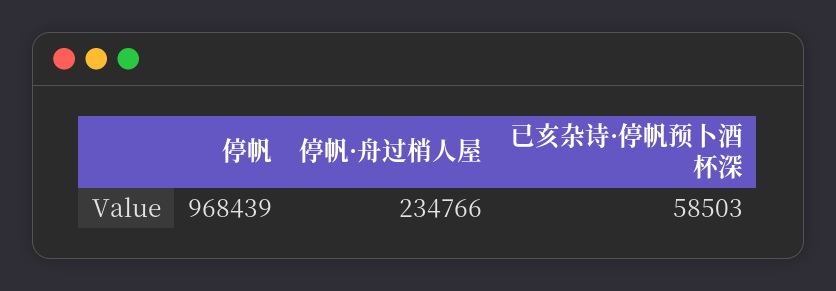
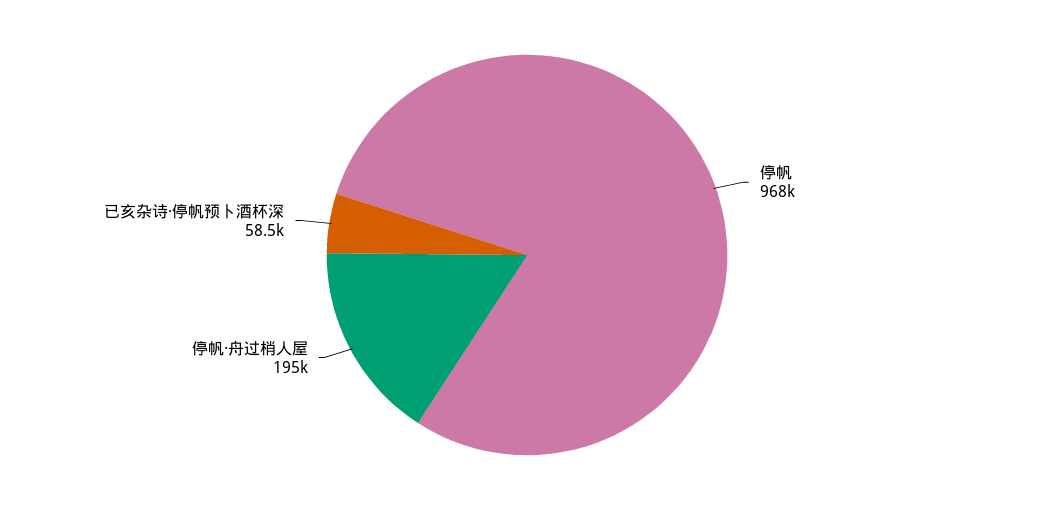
停帆·舟过梢人屋: 234766 -> 195000

